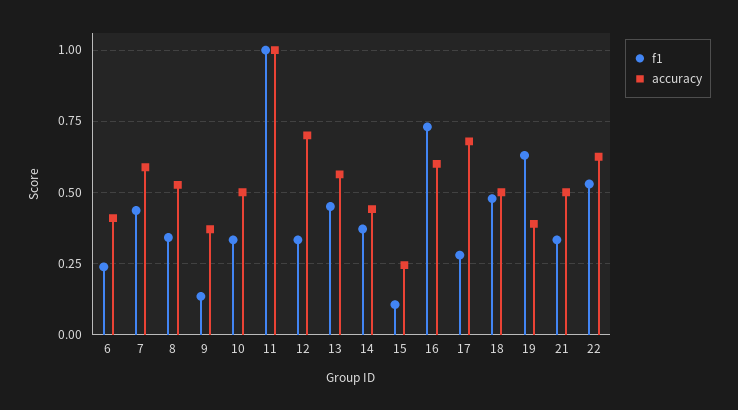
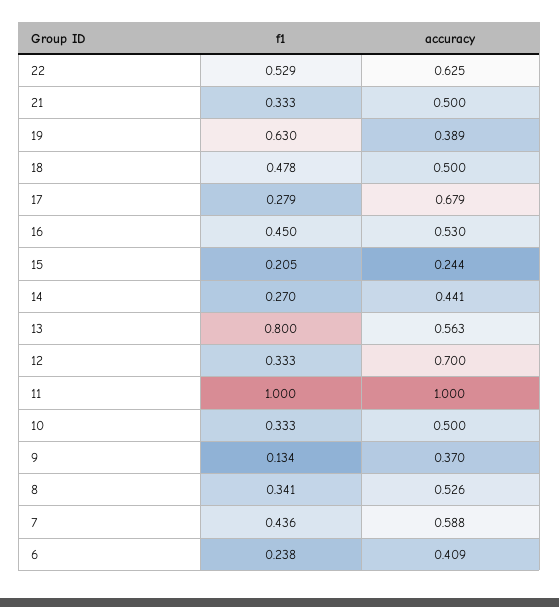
f1, 13: 0.45 -> 0.8
f1, 14: 0.375 -> 0.27
f1, 15: 0.1 -> 0.205
f1, 16: 0.725 -> 0.45
accuracy, 16: 0.6 -> 0.53

